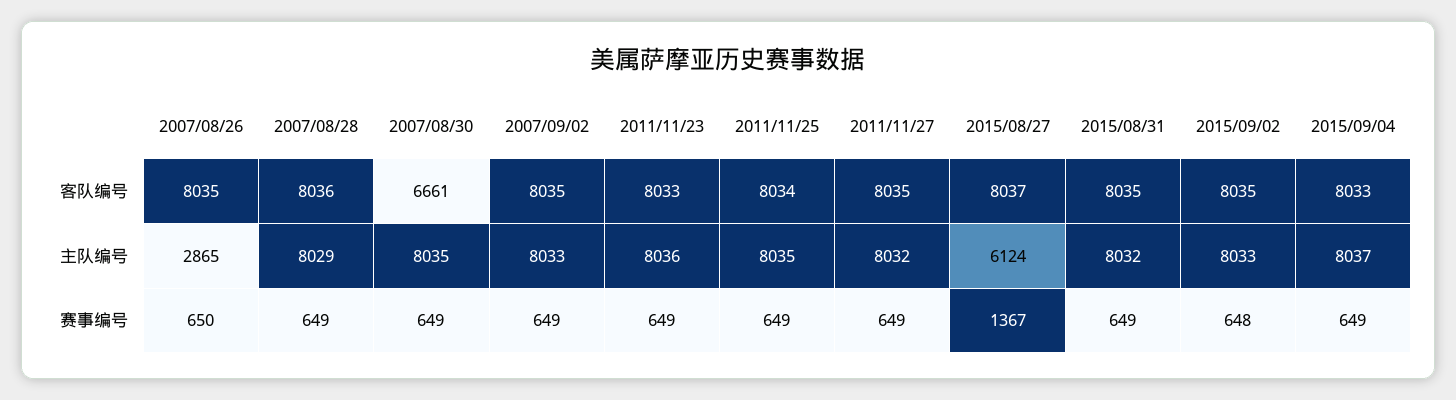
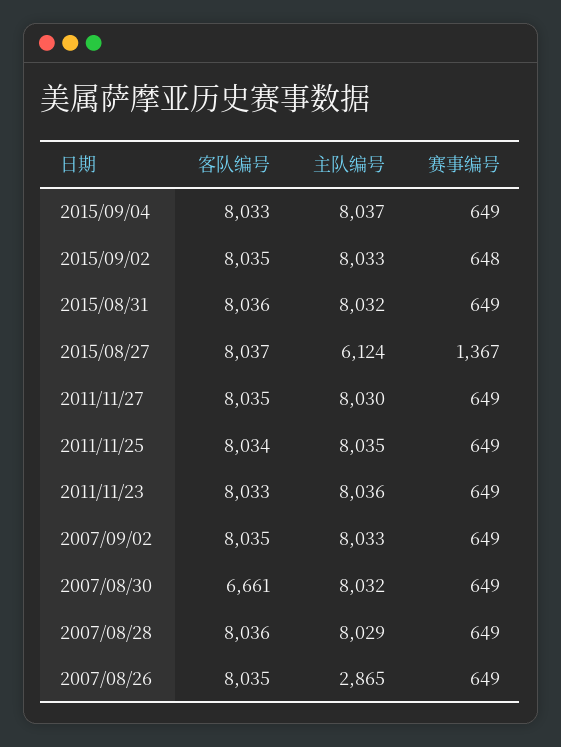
2015/08/31, 客队编号: 8035 -> 8036
2007/08/30, 主队编号: 8035 -> 8032
2011/11/27, 主队编号: 8032 -> 8030
2007/08/26, 赛事编号: 650 -> 649

